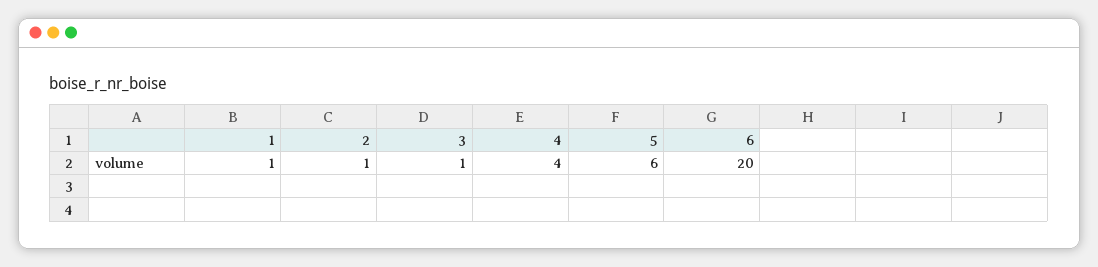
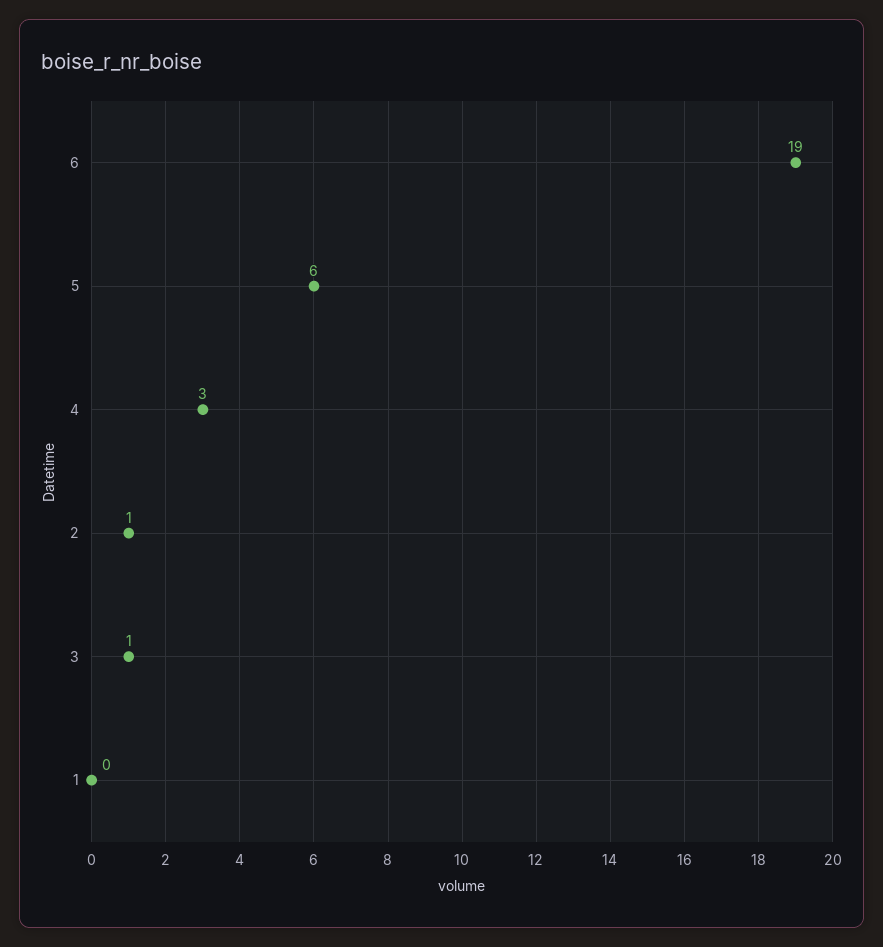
1: 1 -> 0
4: 4 -> 3
6: 20 -> 19

